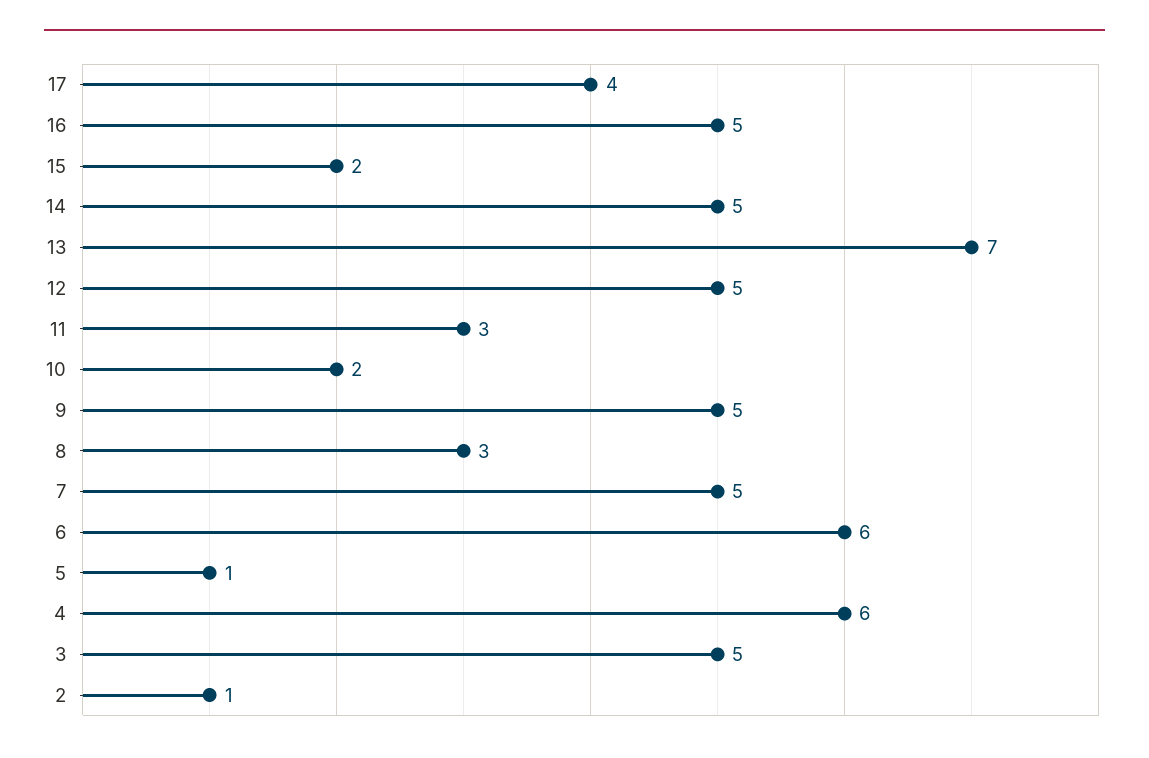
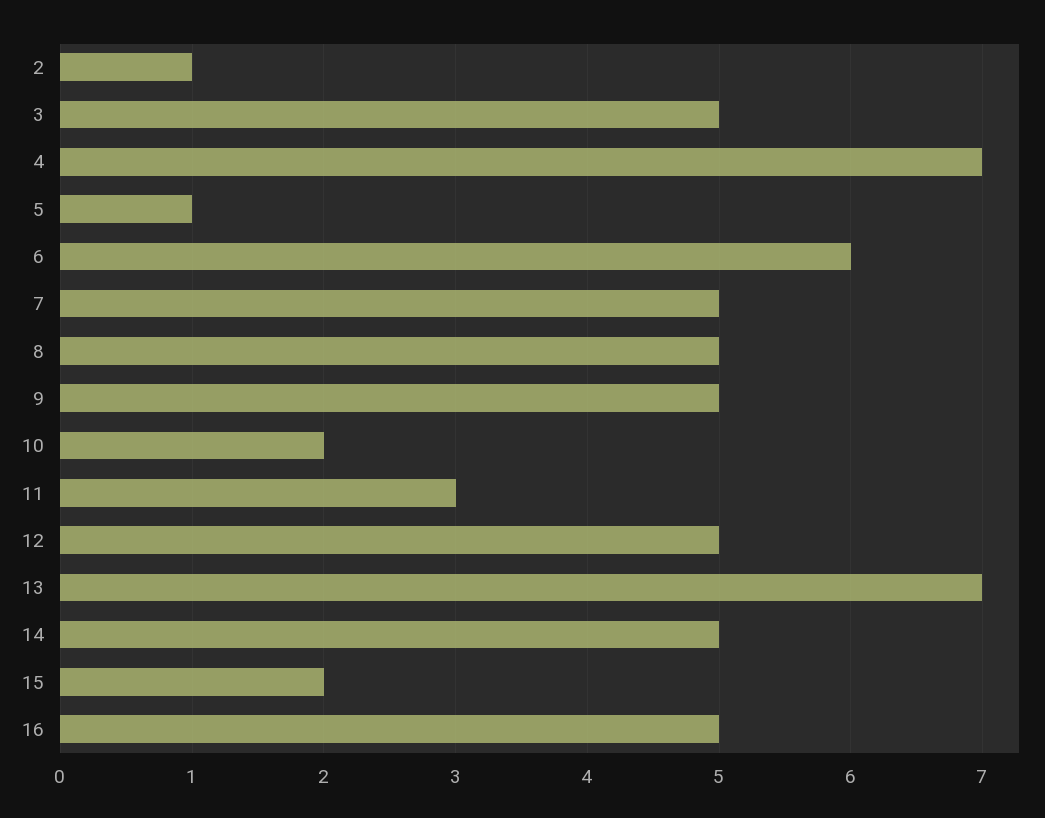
17: 4 -> none
8: 3 -> 5
4: 6 -> 7

